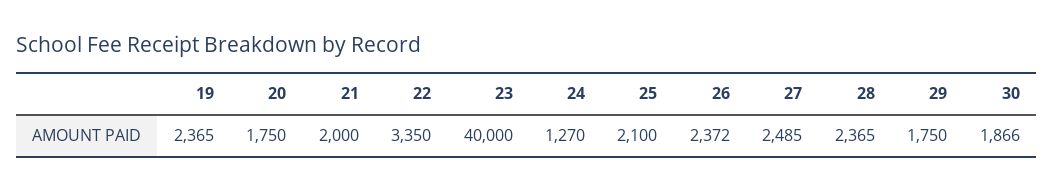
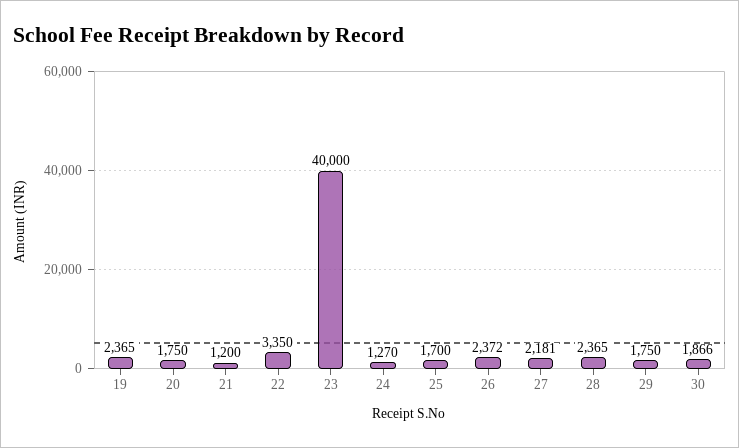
21: 2000 -> 1200
25: 2100 -> 1700
27: 2485 -> 2181

